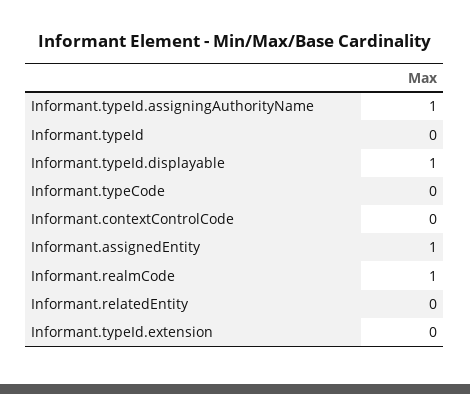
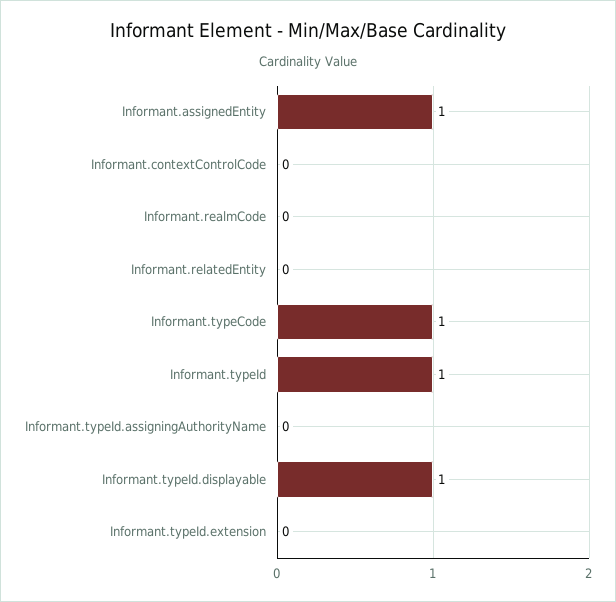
Informant.typeId.assigningAuthorityName: 1 -> 0
Informant.typeId: 0 -> 1
Informant.typeCode: 0 -> 1
Informant.realmCode: 1 -> 0

